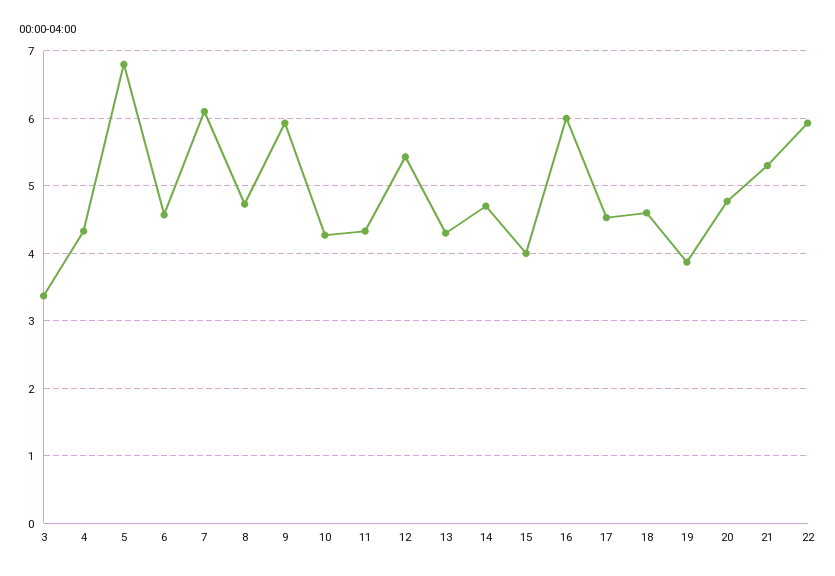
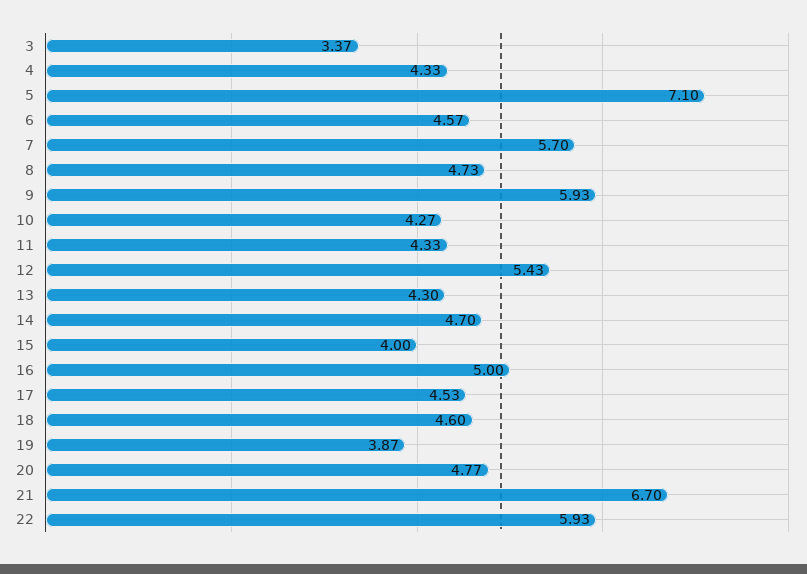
5: 6.8 -> 7.1
7: 6.1 -> 5.7
16: 6 -> 5
21: 5.3 -> 6.7

